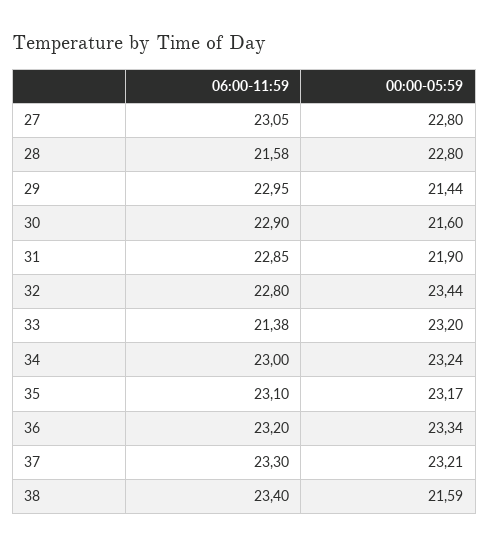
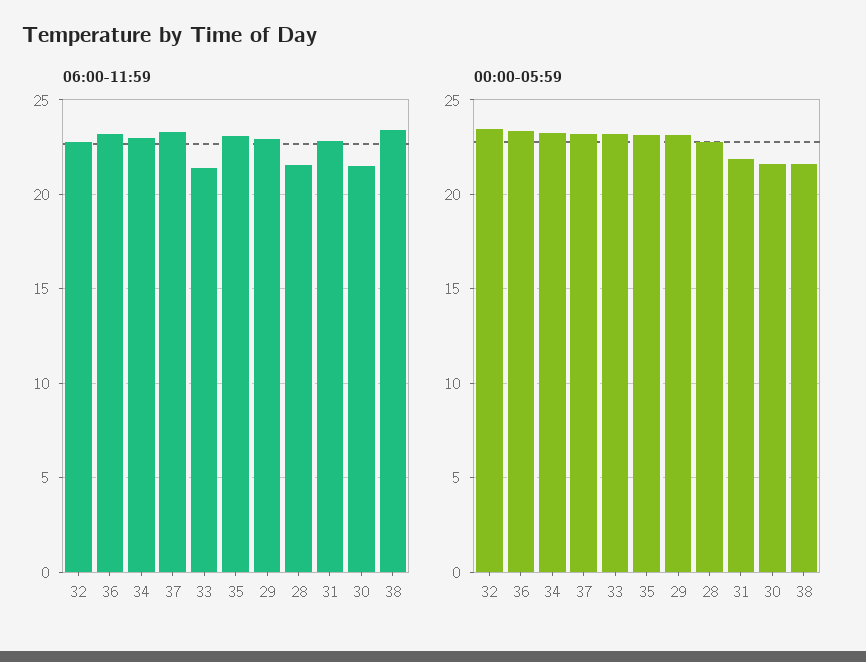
06:00-11:59, 27: 23.05 -> none
00:00-05:59, 27: 22.8 -> none
00:00-05:59, 29: 21.44 -> 23
06:00-11:59, 30: 22.9 -> 21.5

